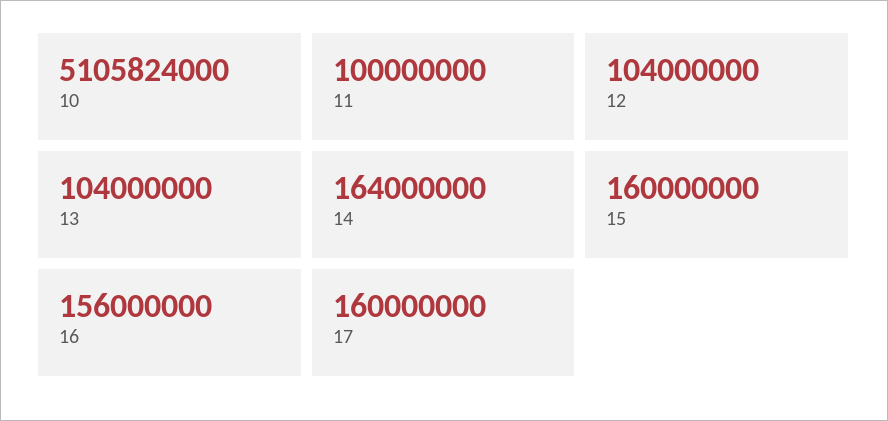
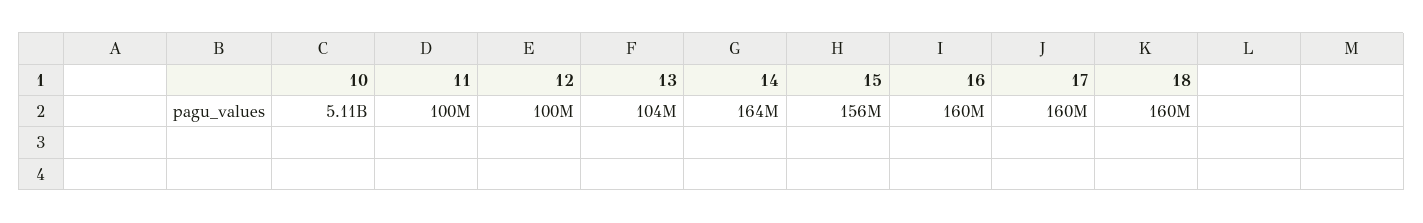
12: 104000000 -> 100000000
15: 160000000 -> 156000000
16: 156000000 -> 160000000
18: none -> 160000000

